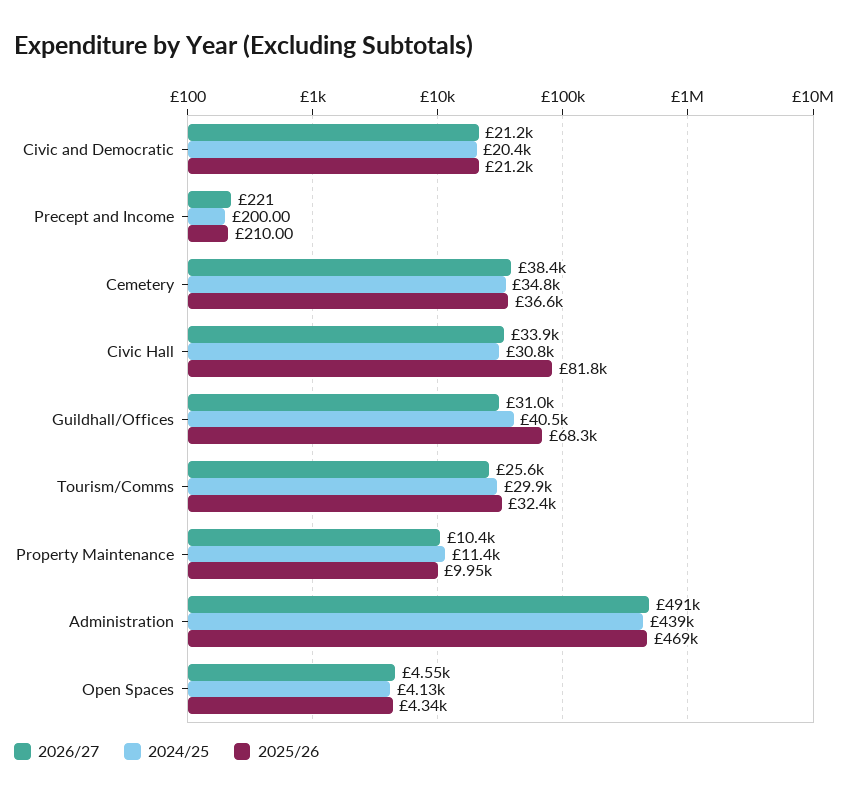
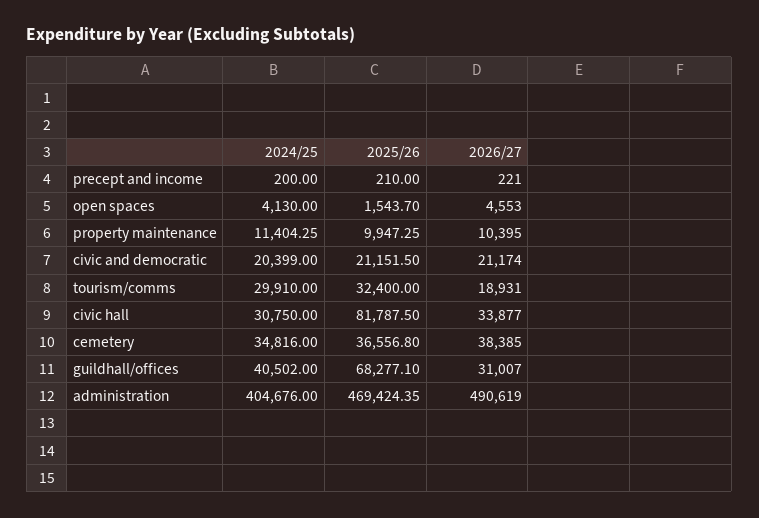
2026/27, Tourism/Comms: 25600 -> 18931
2024/25, Administration: 439000 -> 404676
2025/26, Open Spaces: 4340 -> 1543.7

